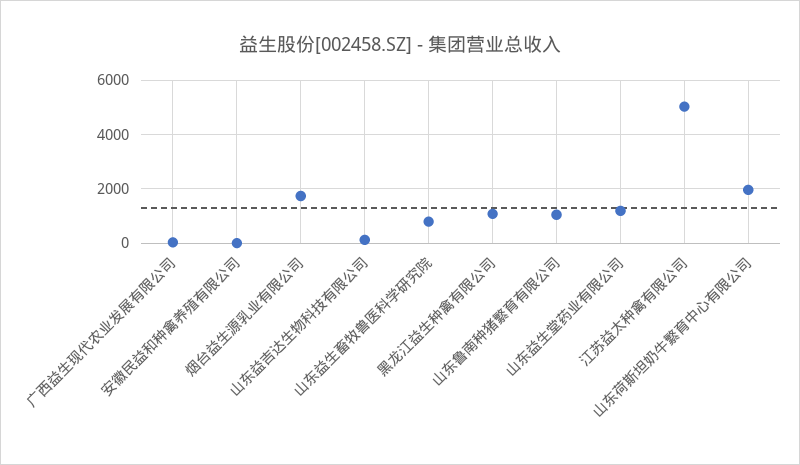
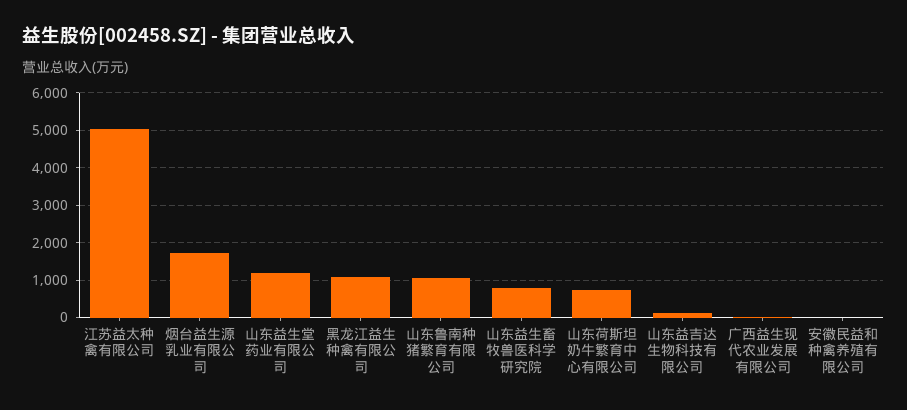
山东荷斯坦奶牛繁育中心有限公司: 2000 -> 800

